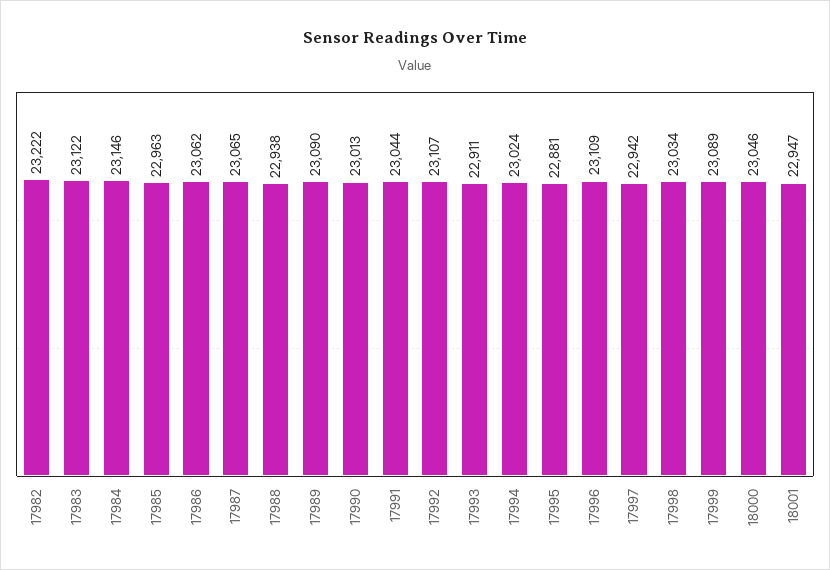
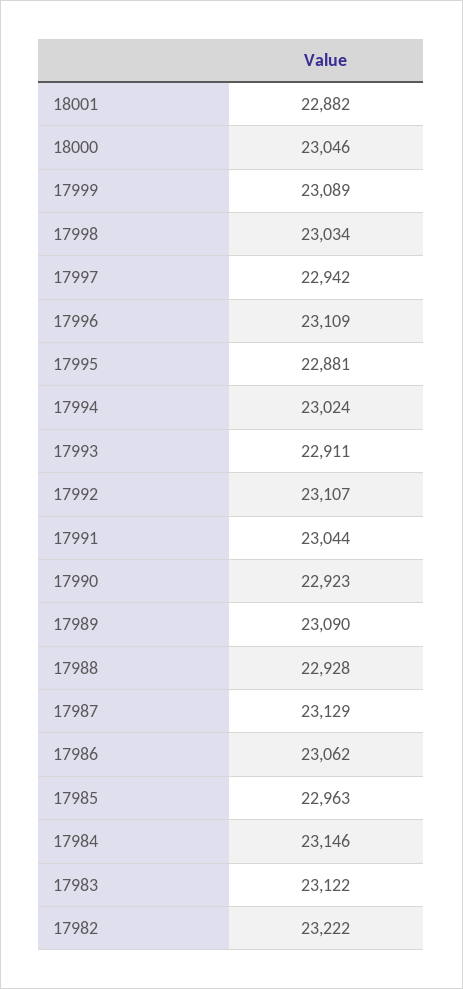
17987: 23065 -> 23129
17988: 22938 -> 22928
17990: 23013 -> 22923
18001: 22947 -> 22882

